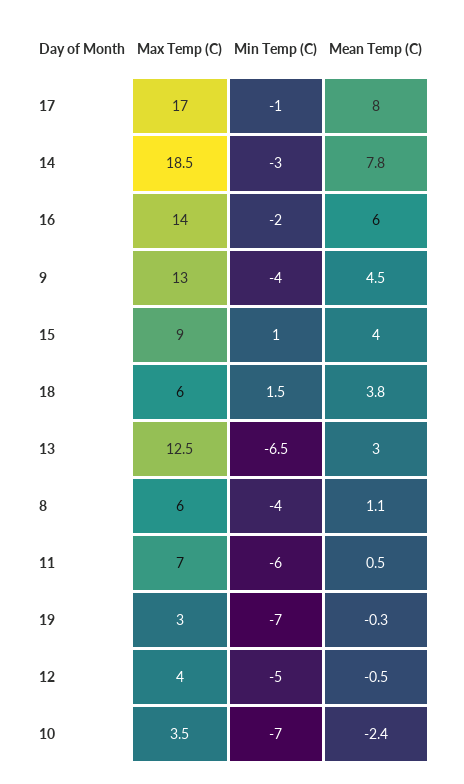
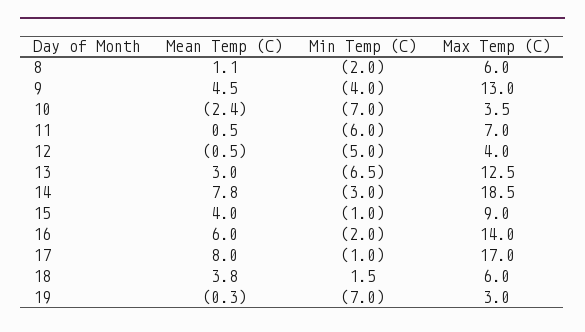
Min Temp (C), 15: 1 -> -1
Min Temp (C), 8: -4 -> -2

